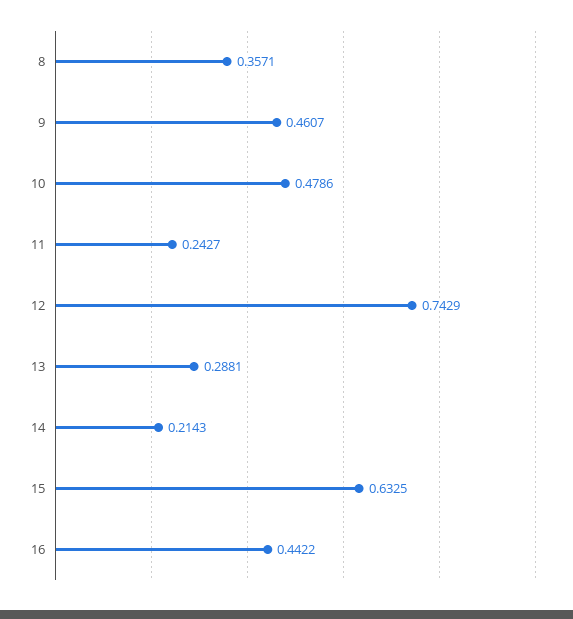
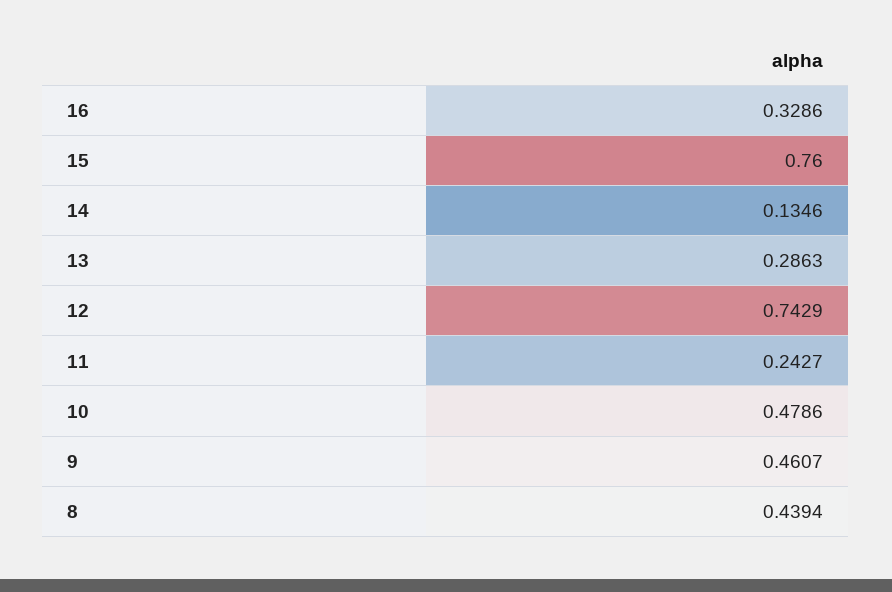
8: 0.3571 -> 0.4394
13: 0.2881 -> 0.2863
14: 0.2143 -> 0.1346
15: 0.6325 -> 0.76
16: 0.4422 -> 0.3286

